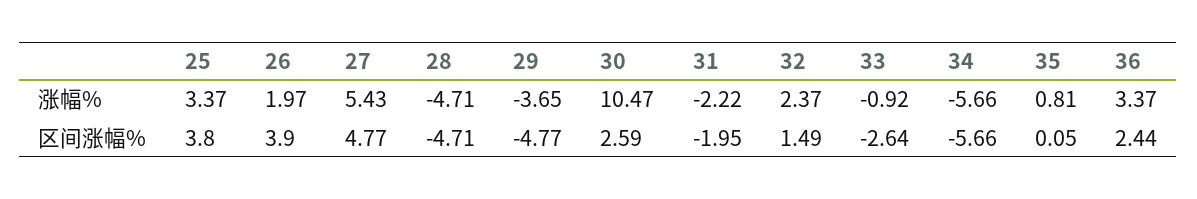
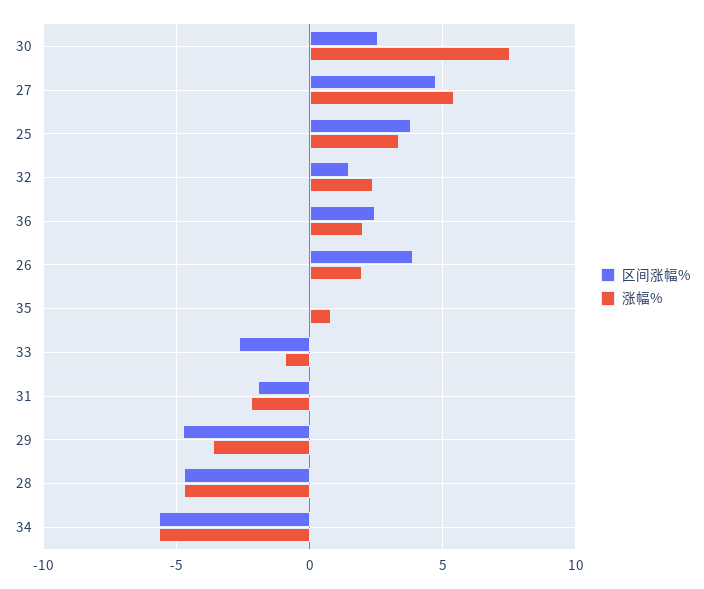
涨幅%, 30: 10.47 -> 7.5
涨幅%, 36: 3.37 -> 2

